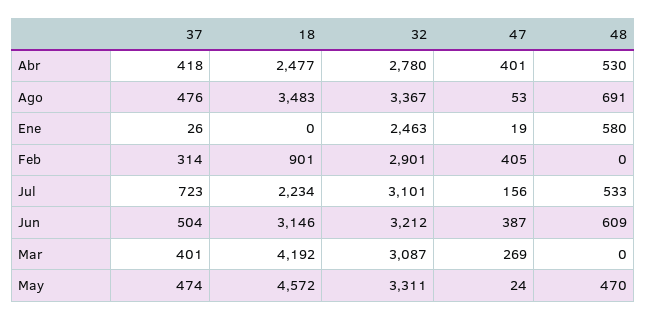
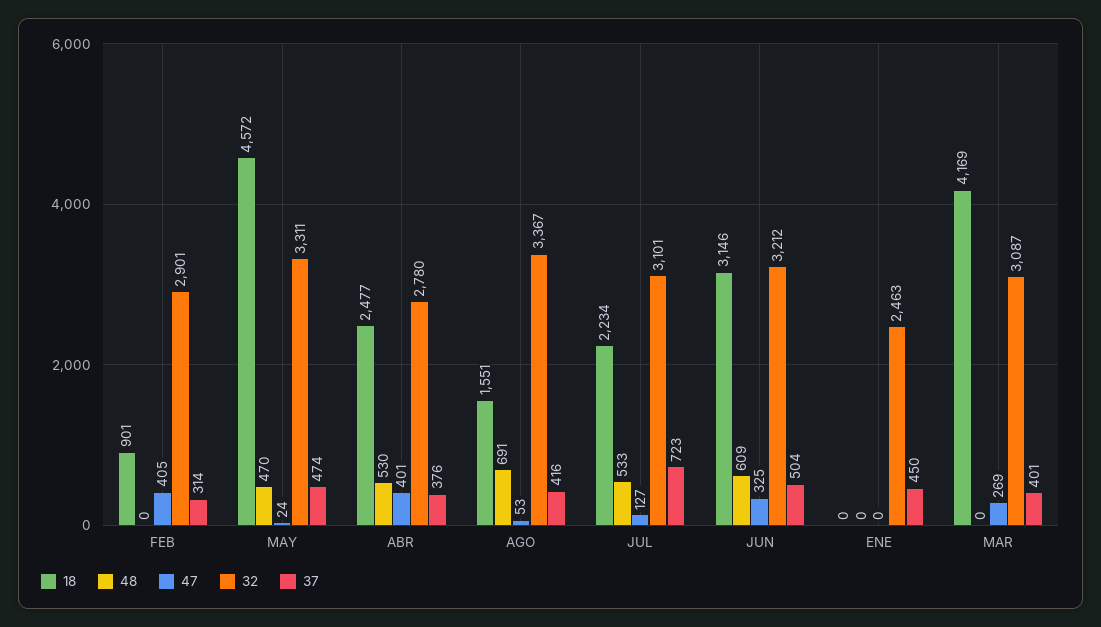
37, Abr: 418 -> 376
37, Ago: 476 -> 416
18, Ago: 3483 -> 1551
37, Ene: 26 -> 450
47, Ene: 19 -> 0
48, Ene: 580 -> 0
47, Jul: 156 -> 127
47, Jun: 387 -> 325
18, Mar: 4192 -> 4169

